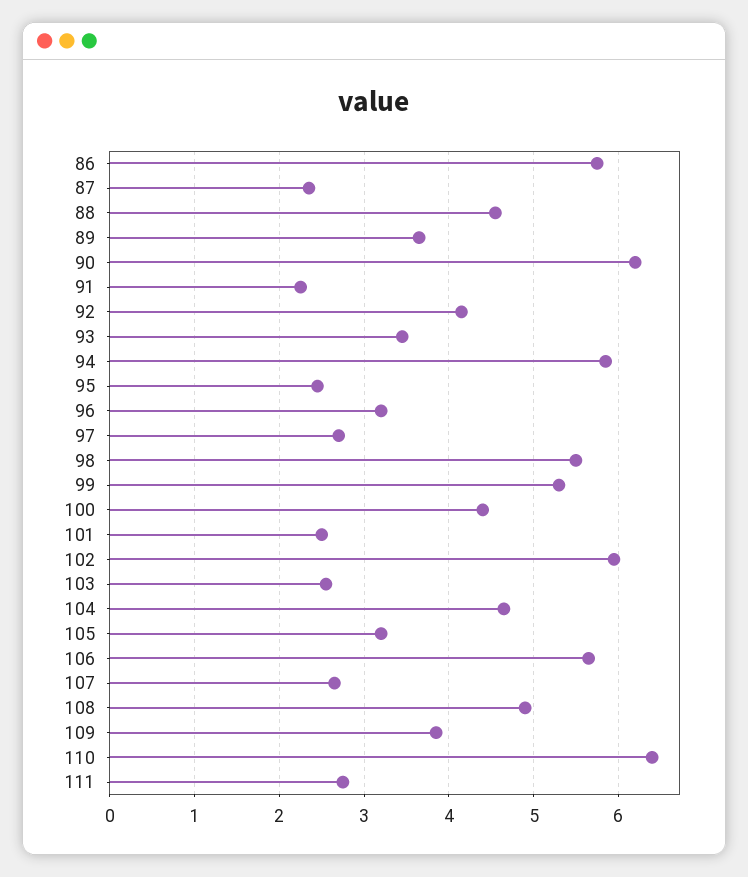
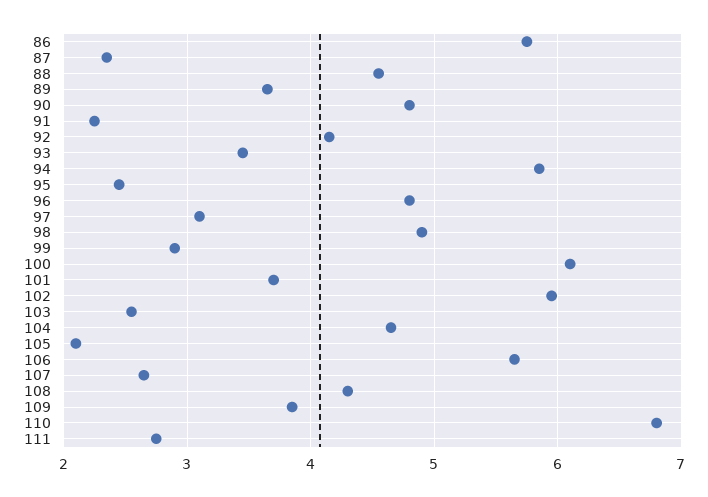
90: 6.2 -> 4.8
96: 3.2 -> 4.8
97: 2.7 -> 3.1
98: 5.5 -> 4.9
99: 5.3 -> 2.9
100: 4.4 -> 6.1
101: 2.5 -> 3.7
105: 3.2 -> 2.1
108: 4.9 -> 4.3
110: 6.4 -> 6.8

